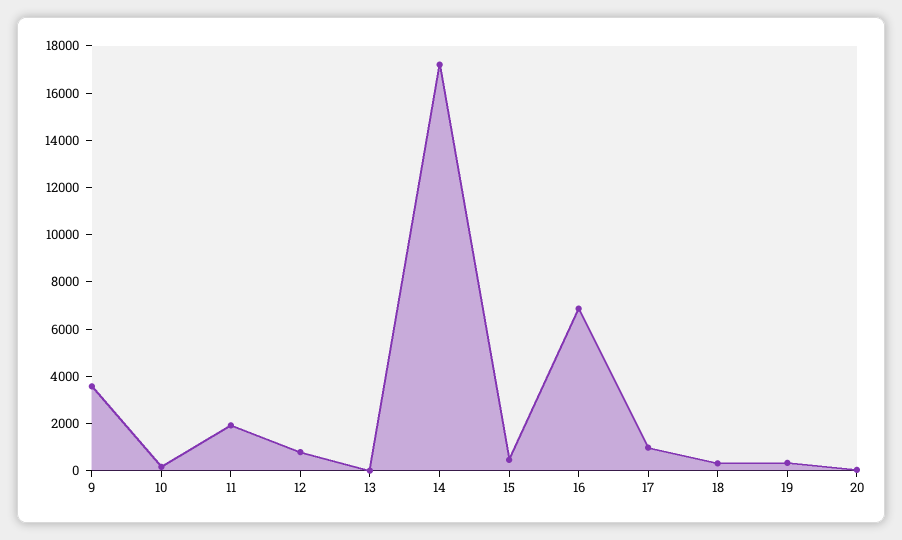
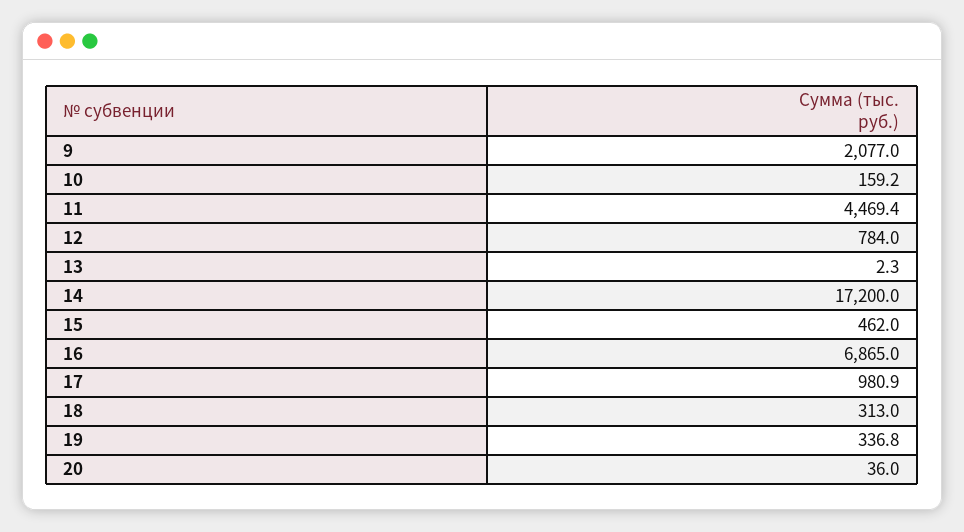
9: 3500 -> 2077
11: 2000 -> 4469.4

